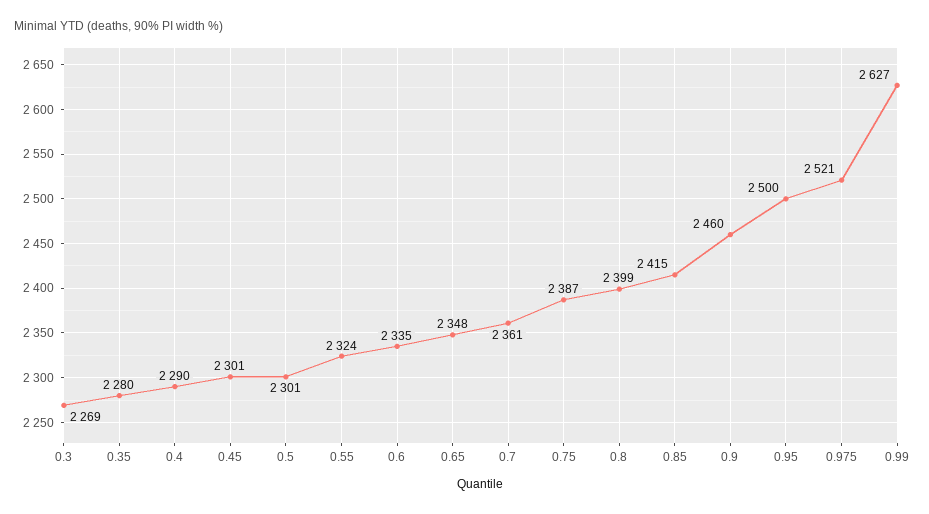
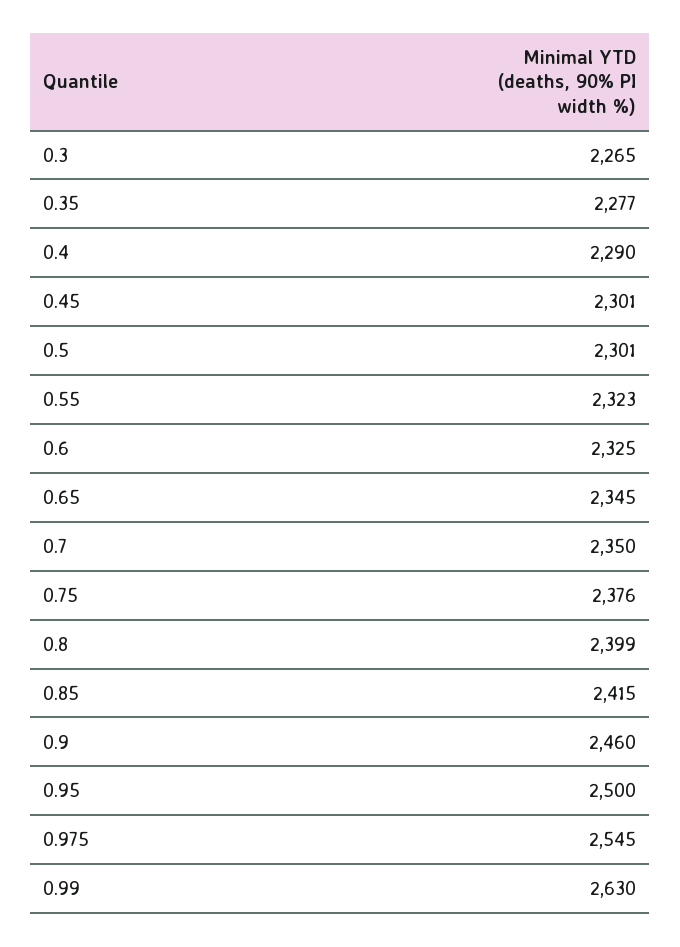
0.3: 2269 -> 2265
0.35: 2280 -> 2277
0.55: 2324 -> 2323
0.6: 2335 -> 2325
0.65: 2348 -> 2345
0.7: 2361 -> 2350
0.75: 2387 -> 2376
0.975: 2521 -> 2545
0.99: 2627 -> 2630

